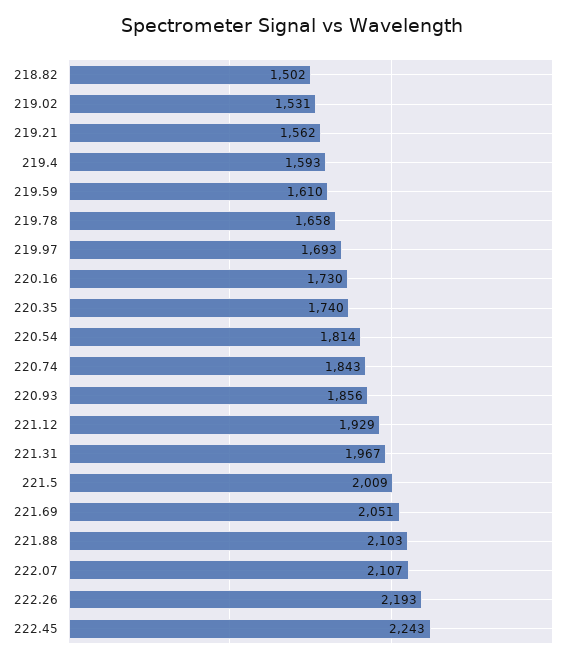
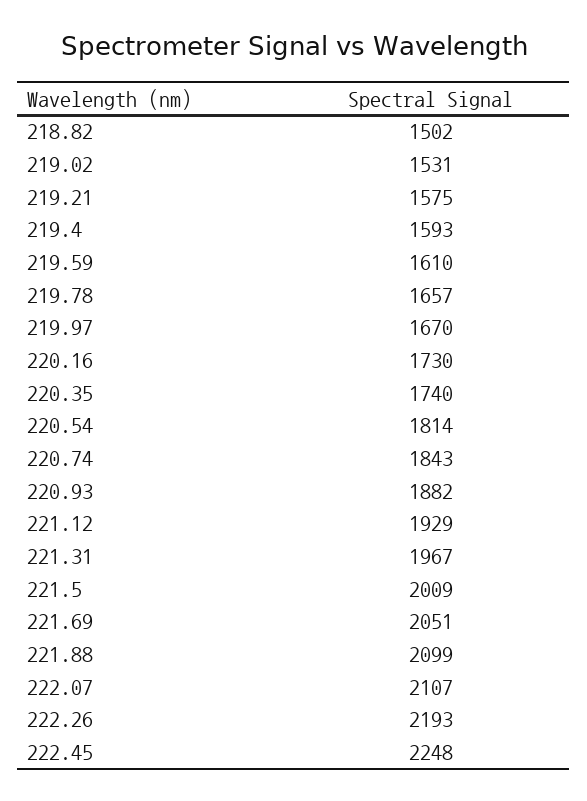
219.21: 1562 -> 1575
219.78: 1658 -> 1657
219.97: 1693 -> 1670
220.93: 1856 -> 1882
221.88: 2103 -> 2099
222.45: 2243 -> 2248

